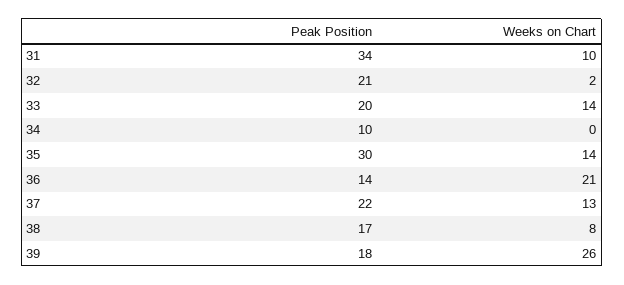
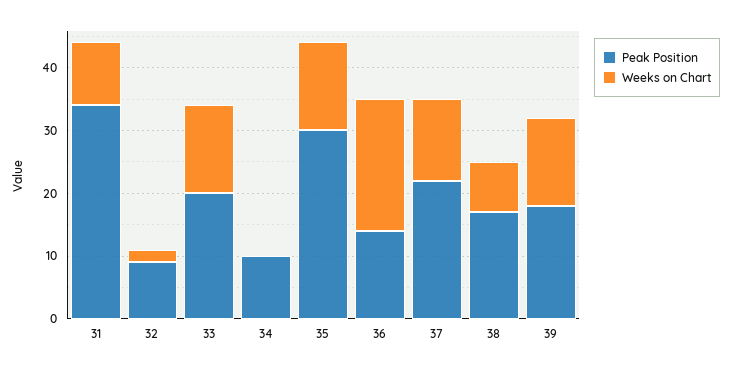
Peak Position, 32: 21 -> 10
Weeks on Chart, 39: 26 -> 15

